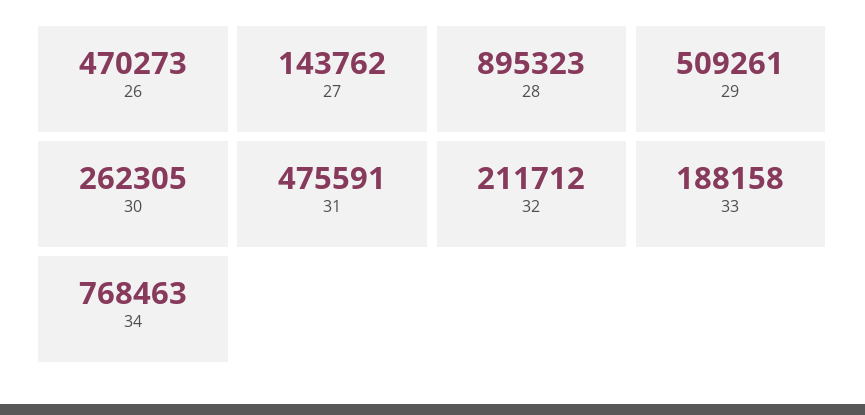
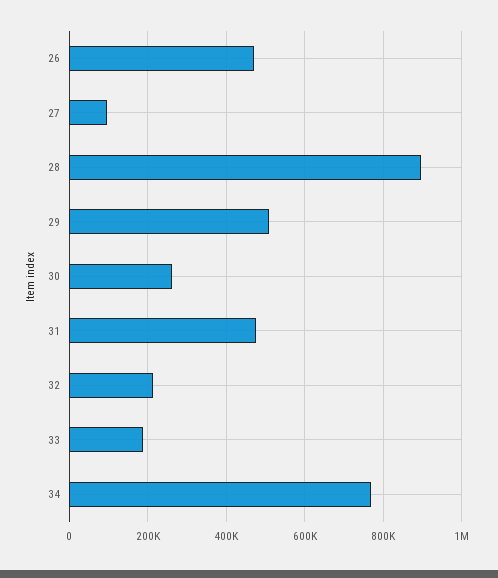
27: 143762 -> 100000

